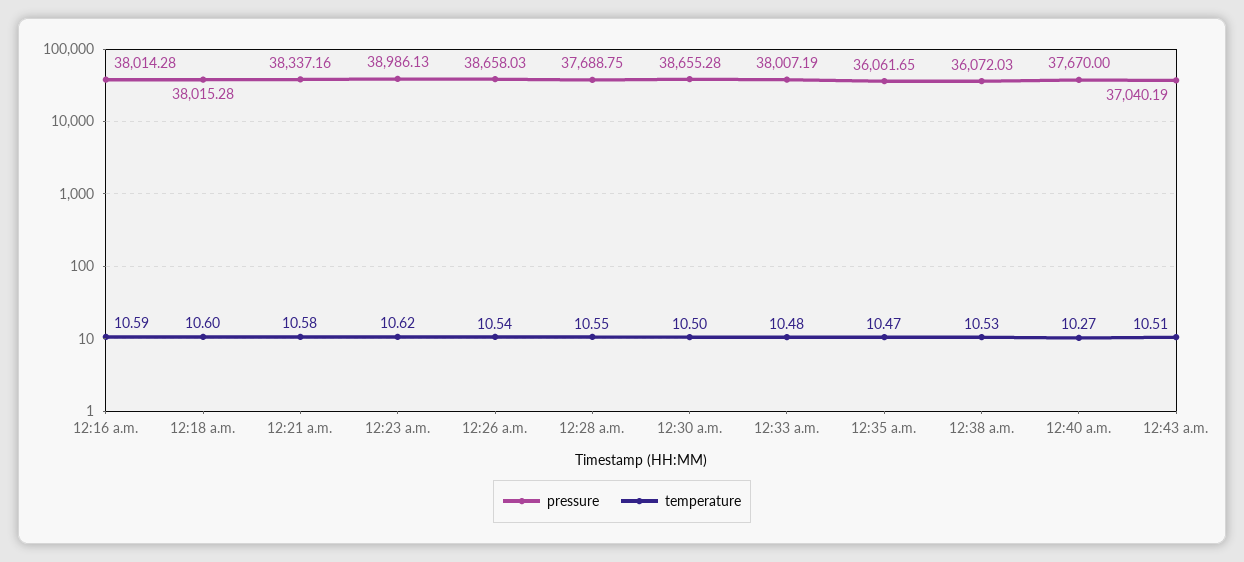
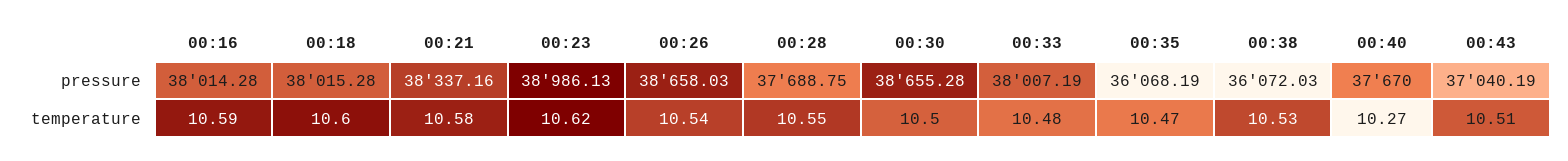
pressure, 12:35 a.m.: 36061.65 -> 36068.19

